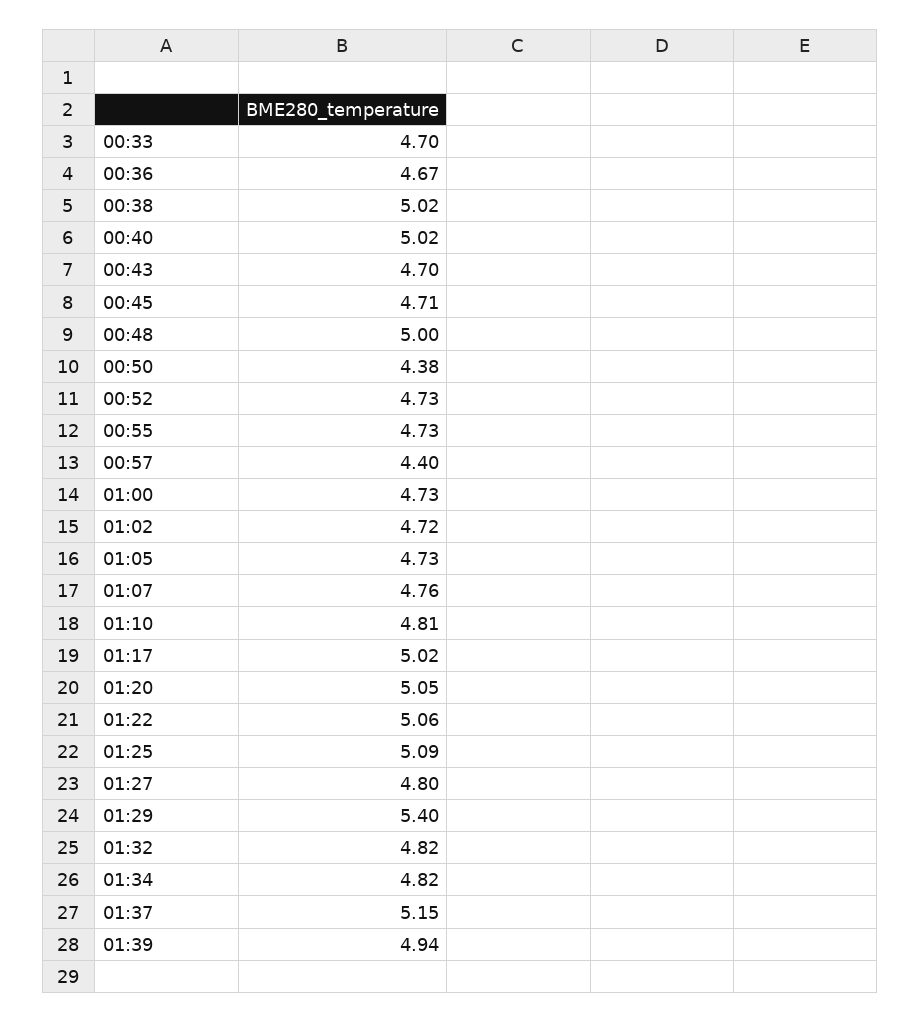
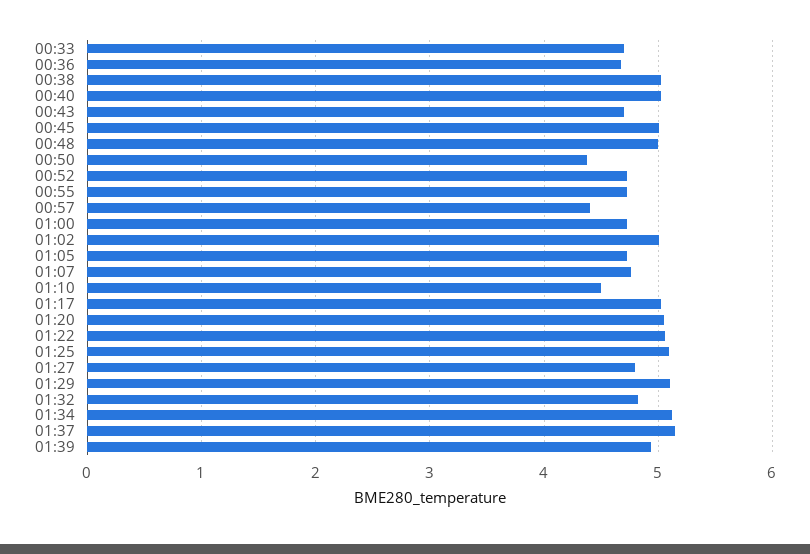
00:45: 4.71 -> 5
01:02: 4.72 -> 5
01:10: 4.81 -> 4.5
01:29: 5.4 -> 5.1
01:34: 4.82 -> 5.1

